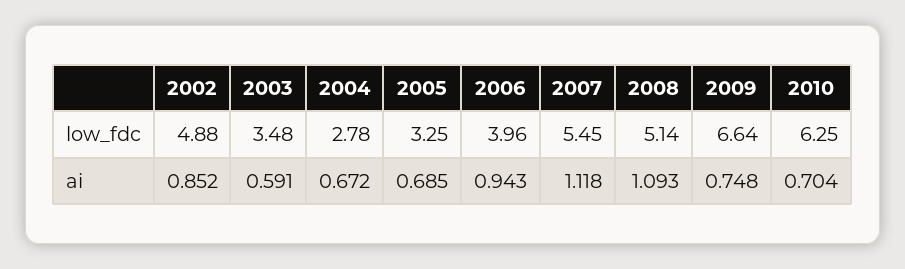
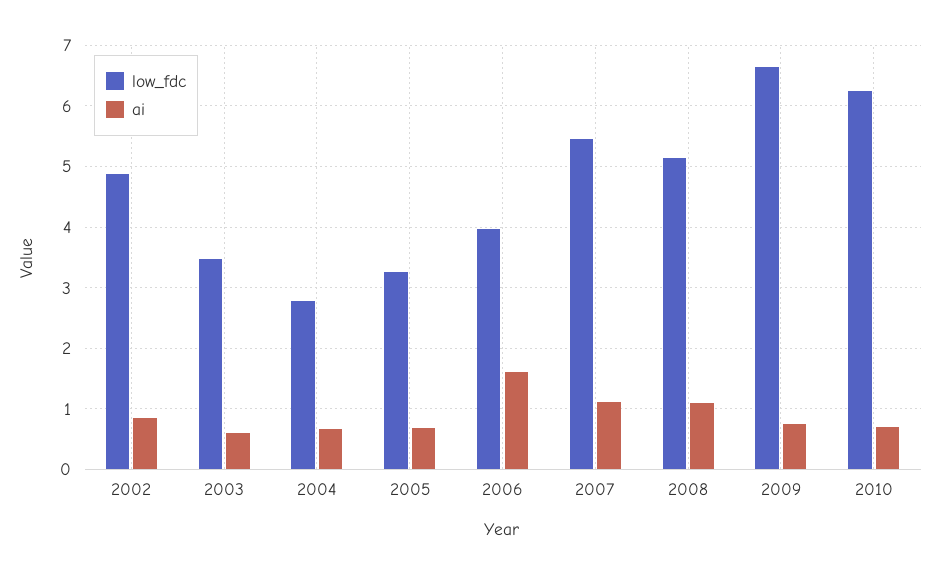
ai, 2006: 0.943 -> 1.6

